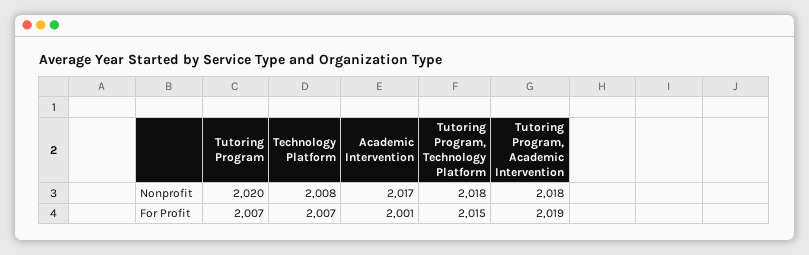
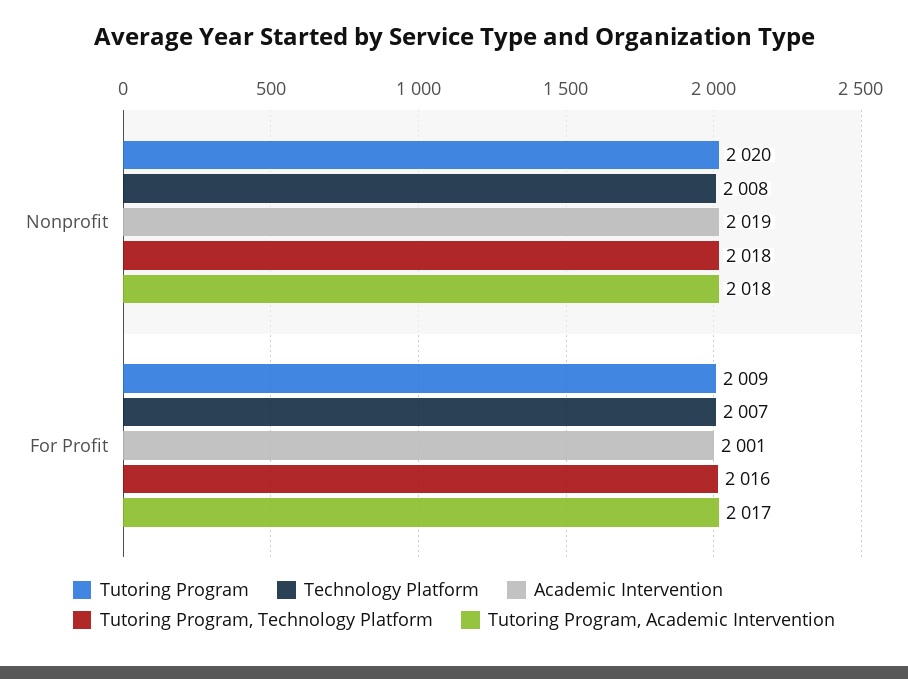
Academic Intervention, Nonprofit: 2017 -> 2019
Tutoring Program, For Profit: 2007 -> 2009
Tutoring Program, Technology Platform, For Profit: 2015 -> 2016
Tutoring Program, Academic Intervention, For Profit: 2019 -> 2017

